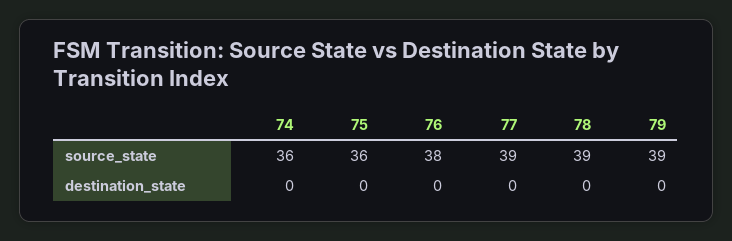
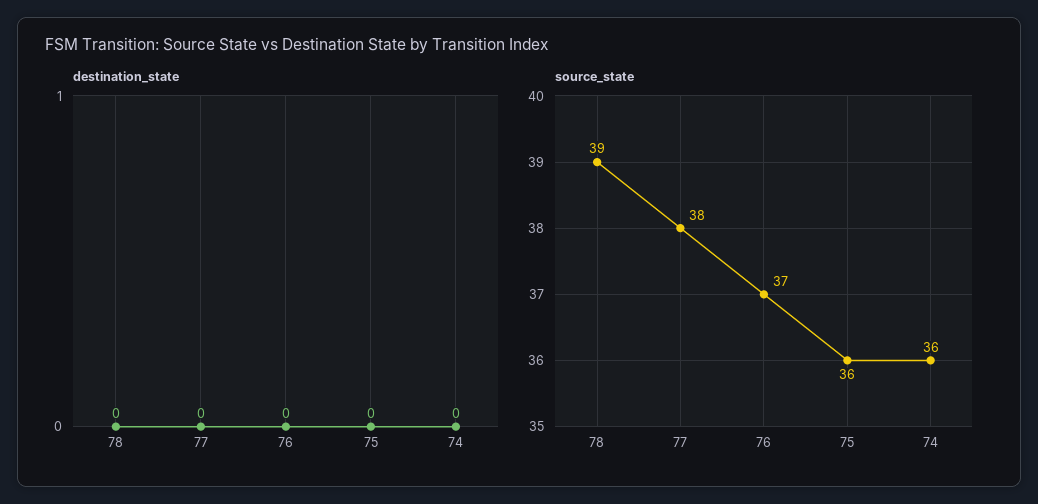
source_state, 76: 38 -> 37
source_state, 77: 39 -> 38
source_state, 79: 39 -> none
destination_state, 79: 0 -> none

